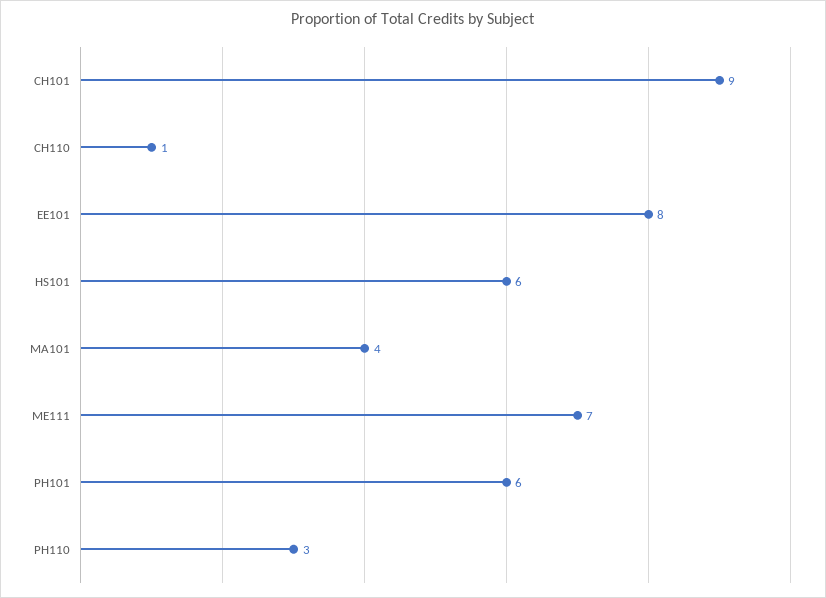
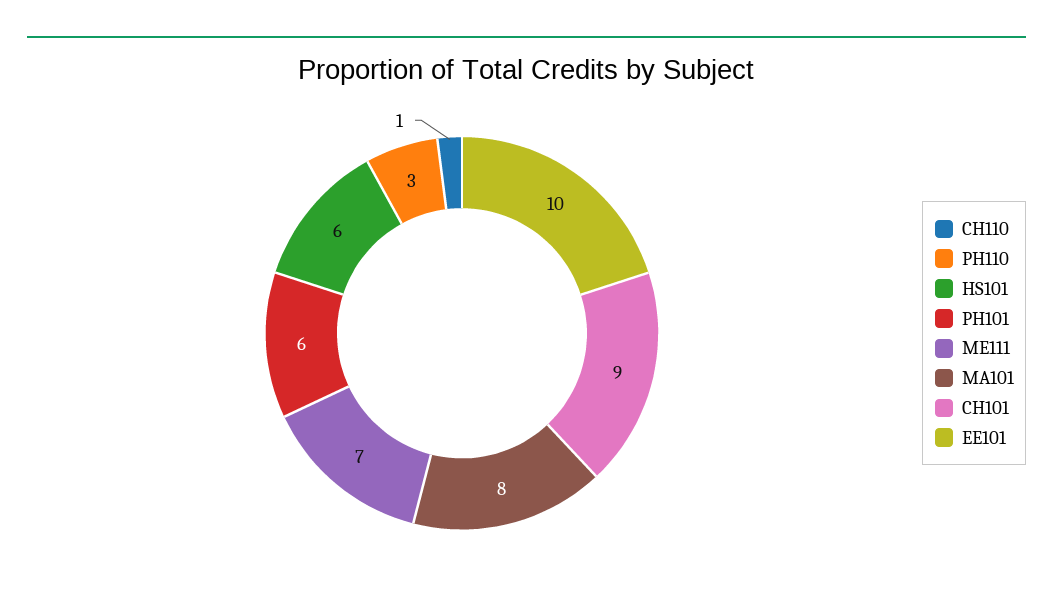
EE101: 8 -> 10
MA101: 4 -> 8

